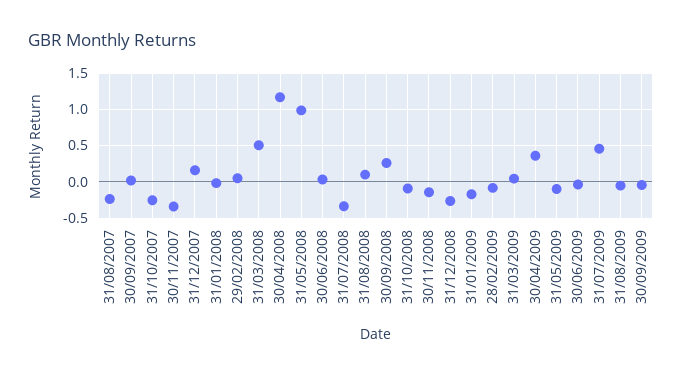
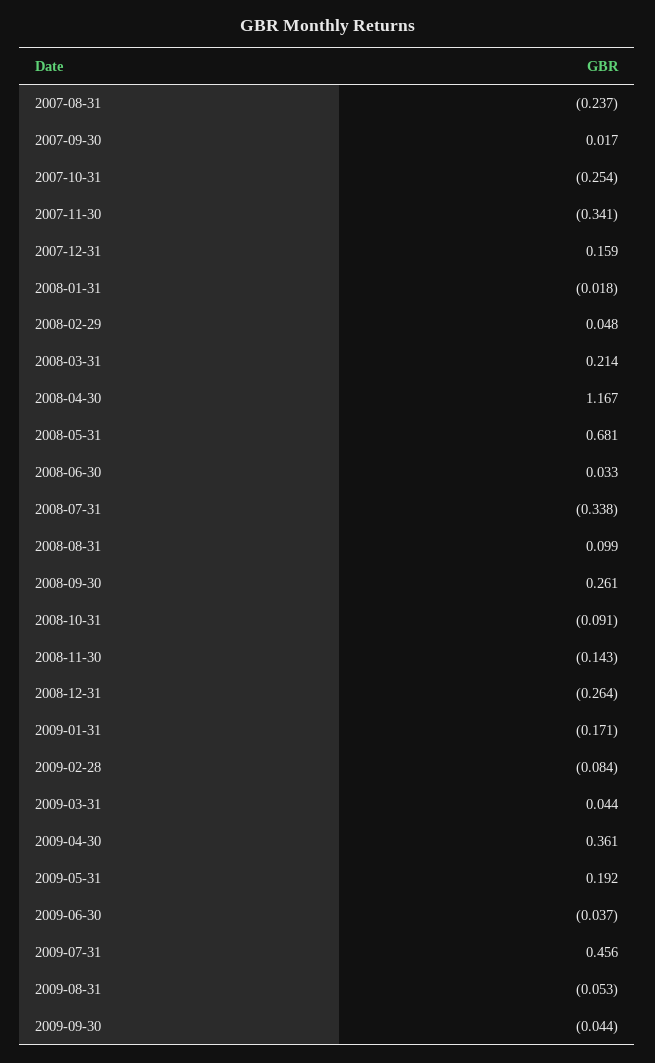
31/03/2008: 0.5 -> 0.214
31/05/2008: 1 -> 0.681
31/05/2009: -0.1 -> 0.192

